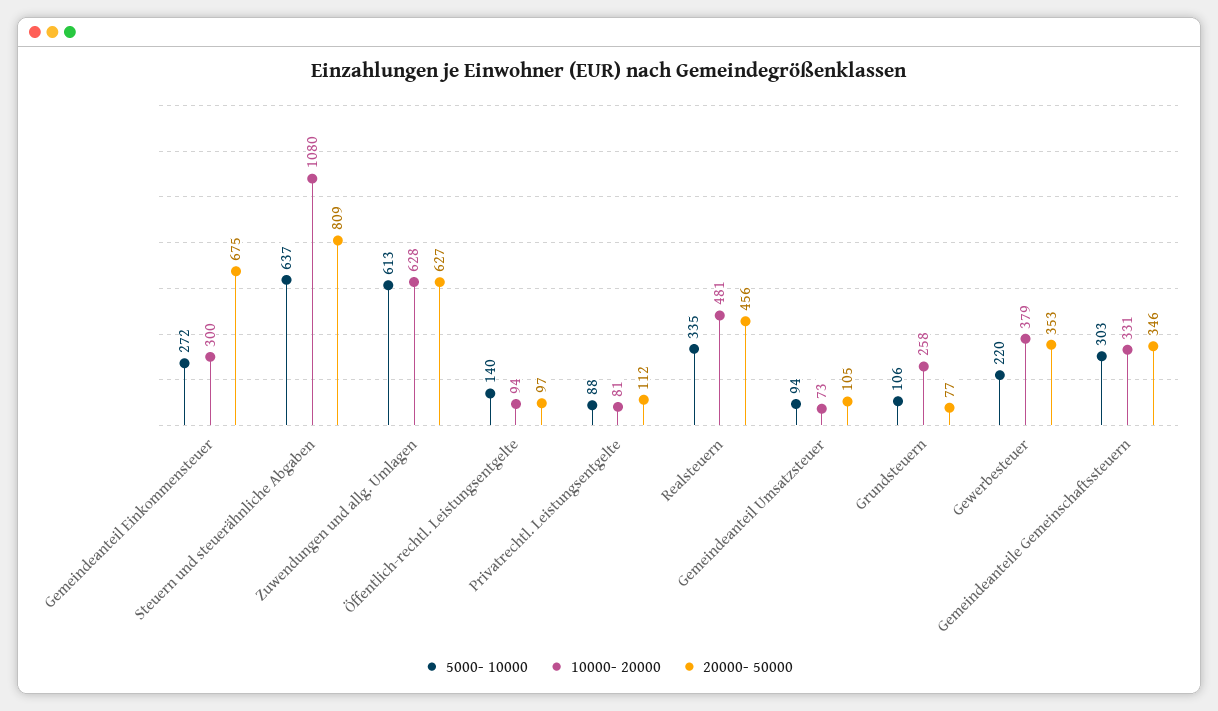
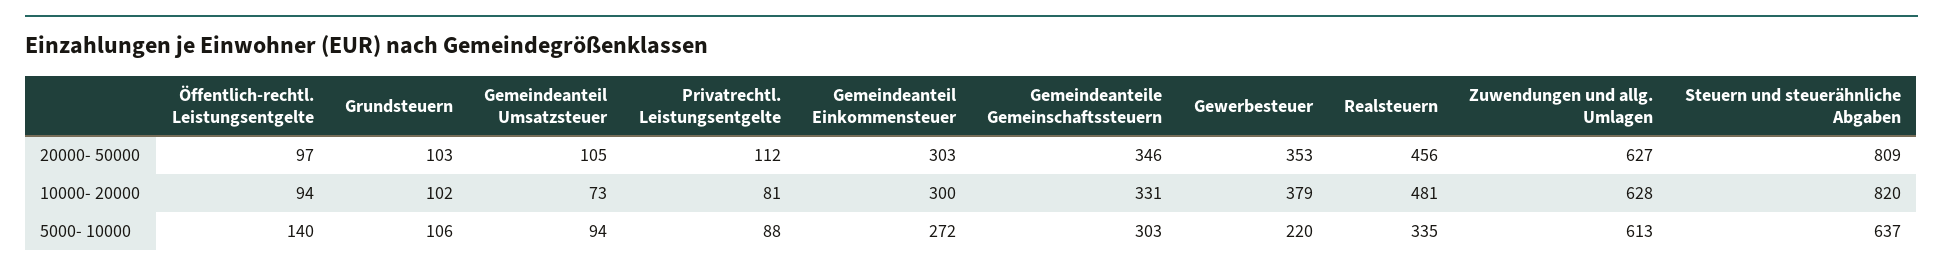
20000- 50000, Gemeindeanteil Einkommensteuer: 675 -> 303
10000- 20000, Steuern und steuerähnliche Abgaben: 1080 -> 820
10000- 20000, Grundsteuern: 258 -> 102
20000- 50000, Grundsteuern: 77 -> 103

